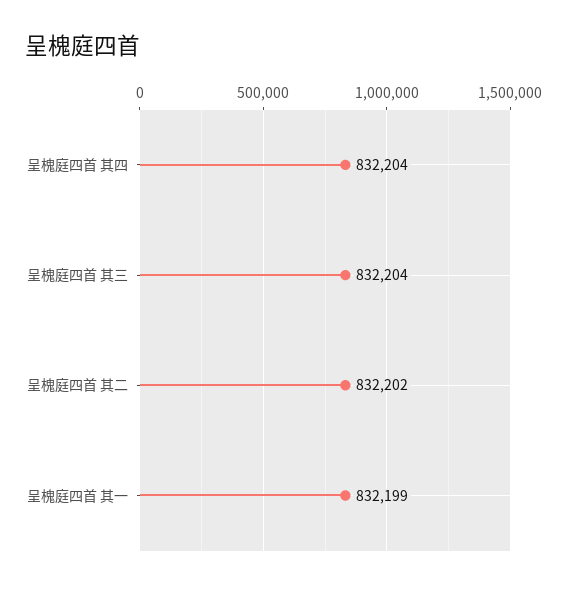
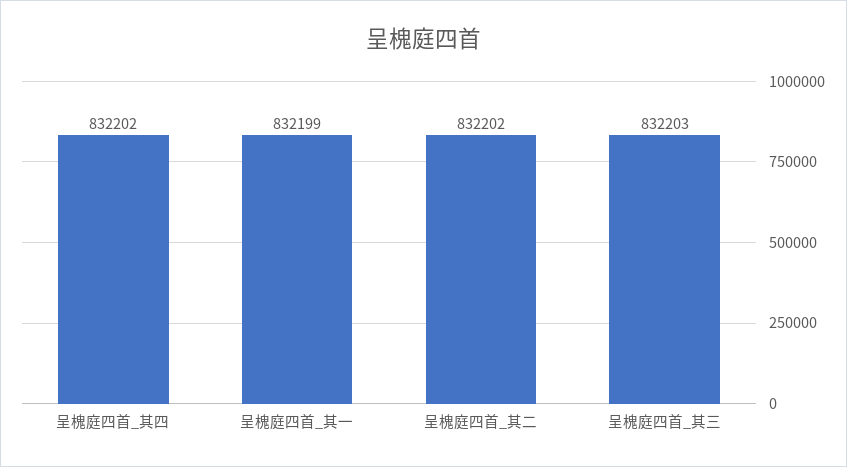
呈槐庭四首 其四: 832204 -> 832202
呈槐庭四首 其三: 832204 -> 832203

